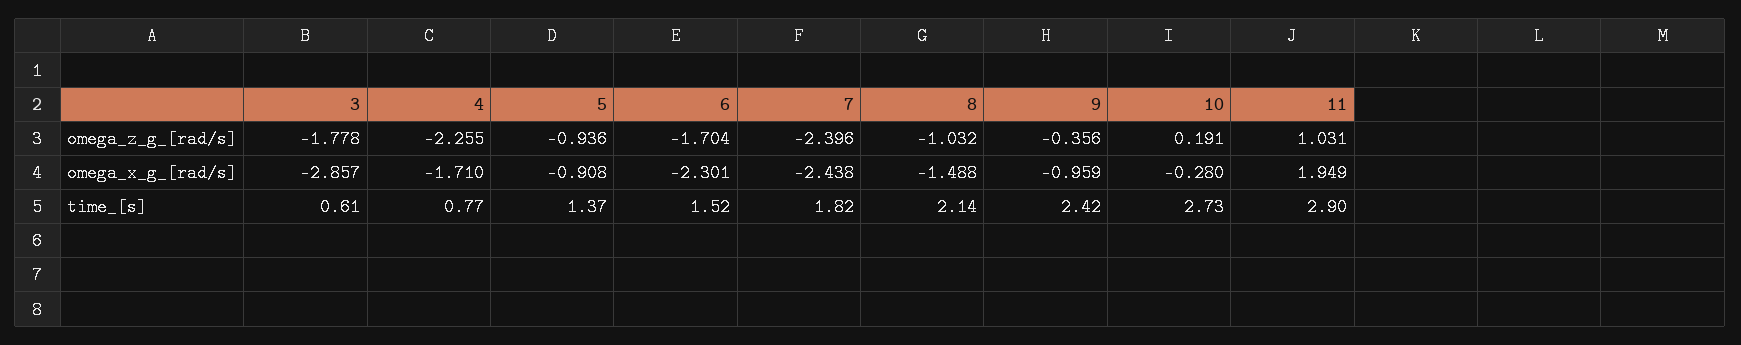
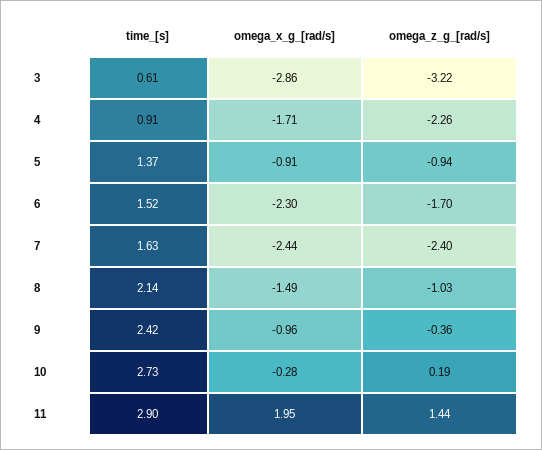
3, omega_z_g_[rad/s]: -1.778 -> -3.22
11, omega_z_g_[rad/s]: 1.031 -> 1.44
4, time_[s]: 0.77 -> 0.91
7, time_[s]: 1.82 -> 1.63

